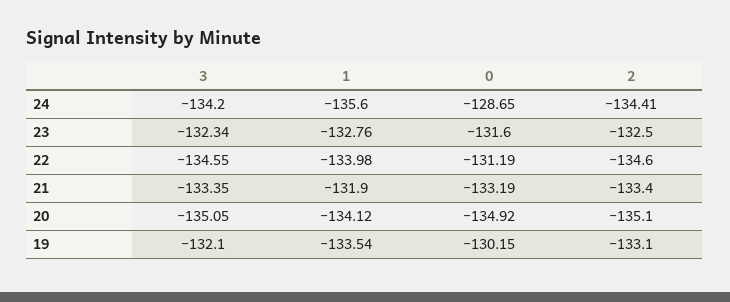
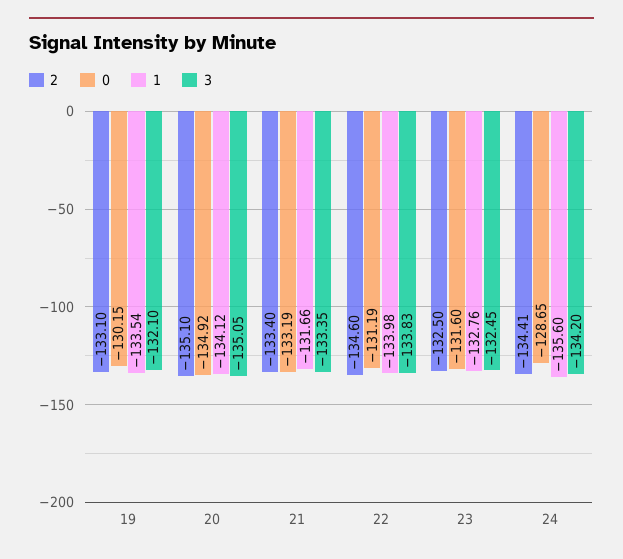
3, 23: -132.34 -> -132.45
3, 22: -134.55 -> -133.83
1, 21: -131.9 -> -131.66

